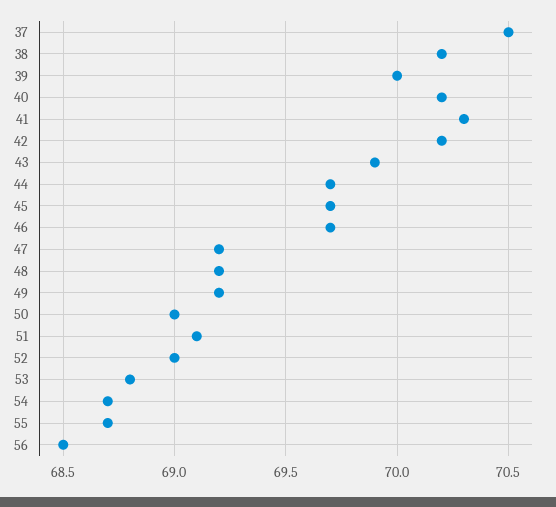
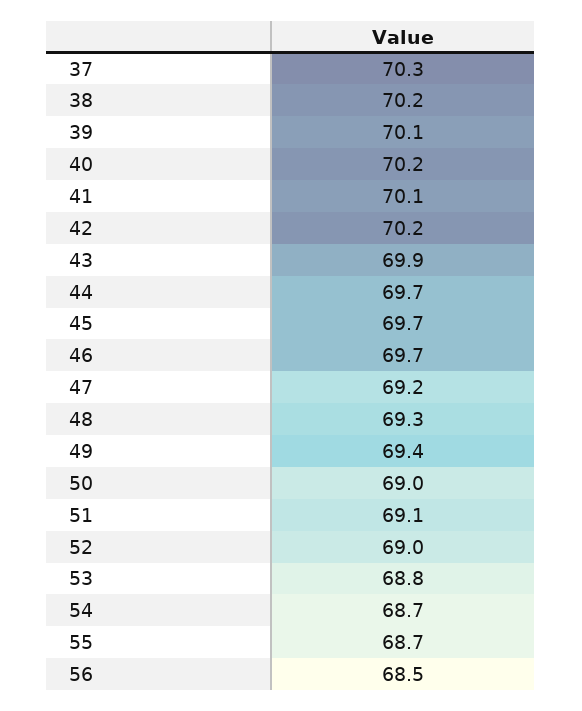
37: 70.5 -> 70.3
39: 70 -> 70.1
41: 70.3 -> 70.1
48: 69.2 -> 69.3
49: 69.2 -> 69.4

